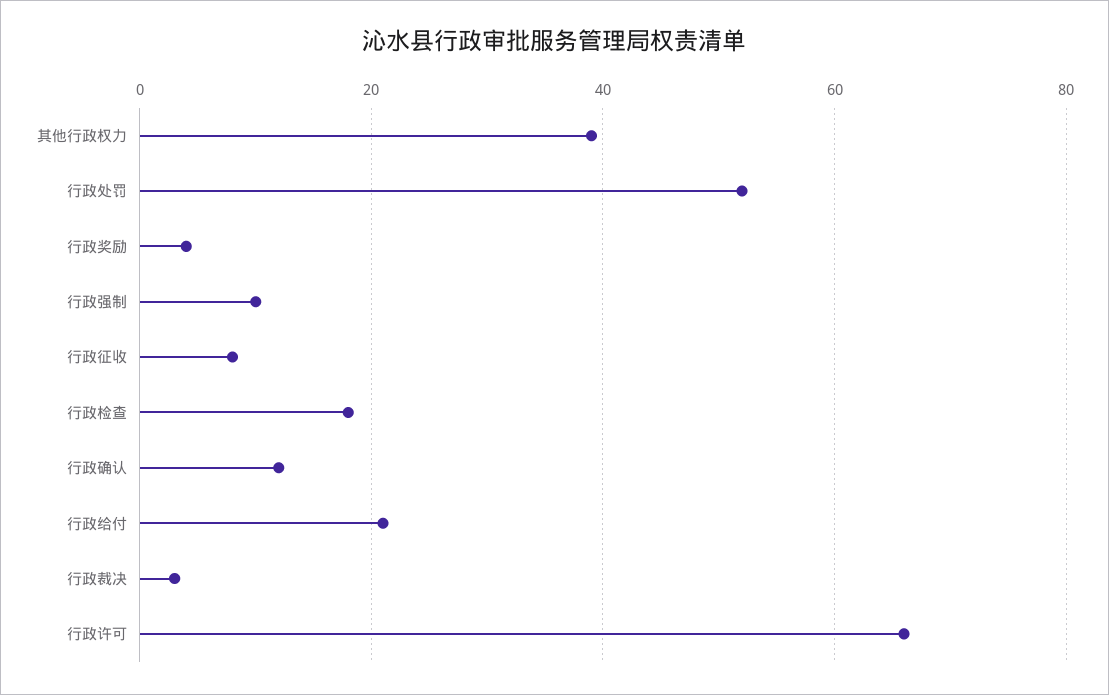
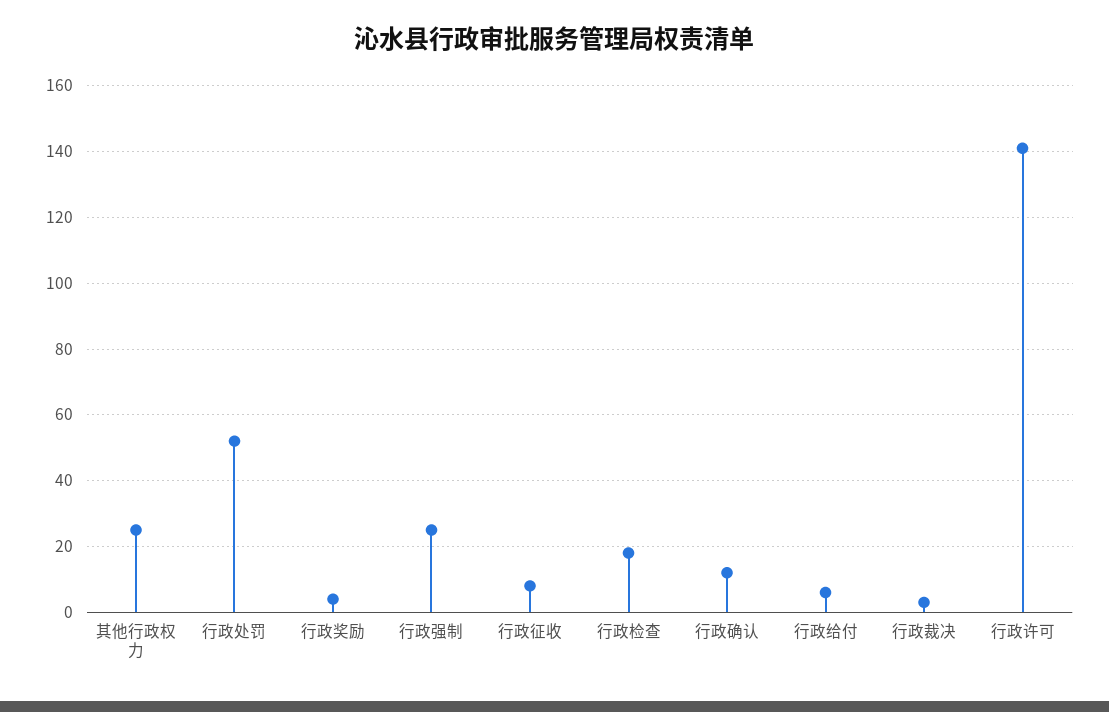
其他行政权力: 40 -> 25
行政强制: 10 -> 25
行政给付: 20 -> 5
行政许可: 65 -> 140

